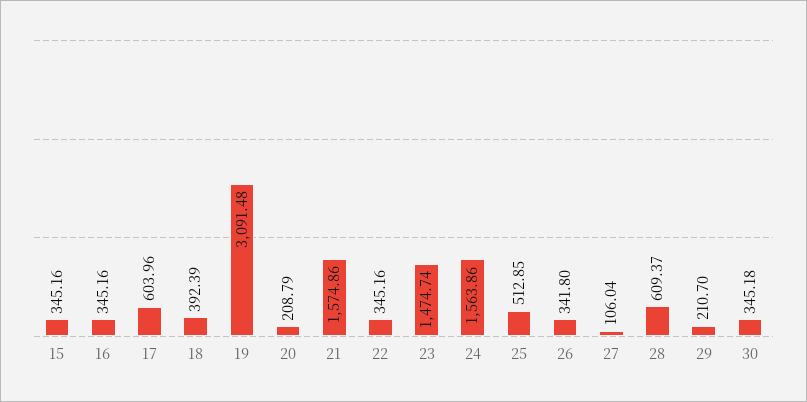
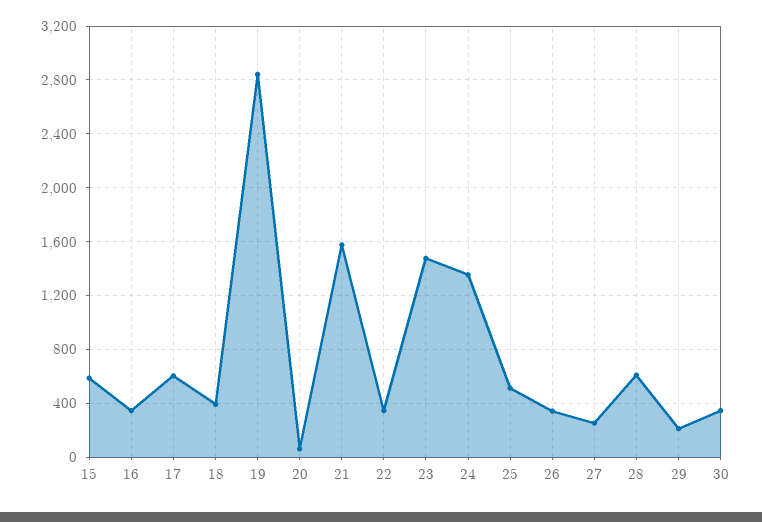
15: 345.16 -> 600
19: 3091.48 -> 2850
20: 208.79 -> 50
24: 1563.86 -> 1350
27: 106.04 -> 250

